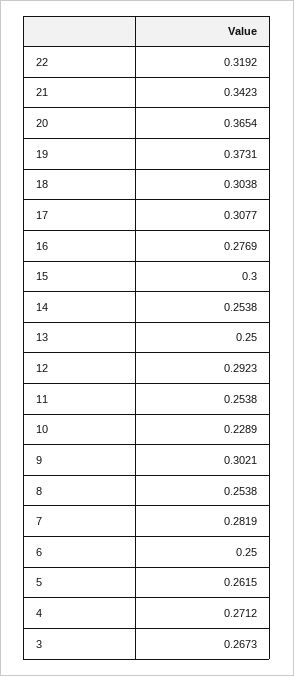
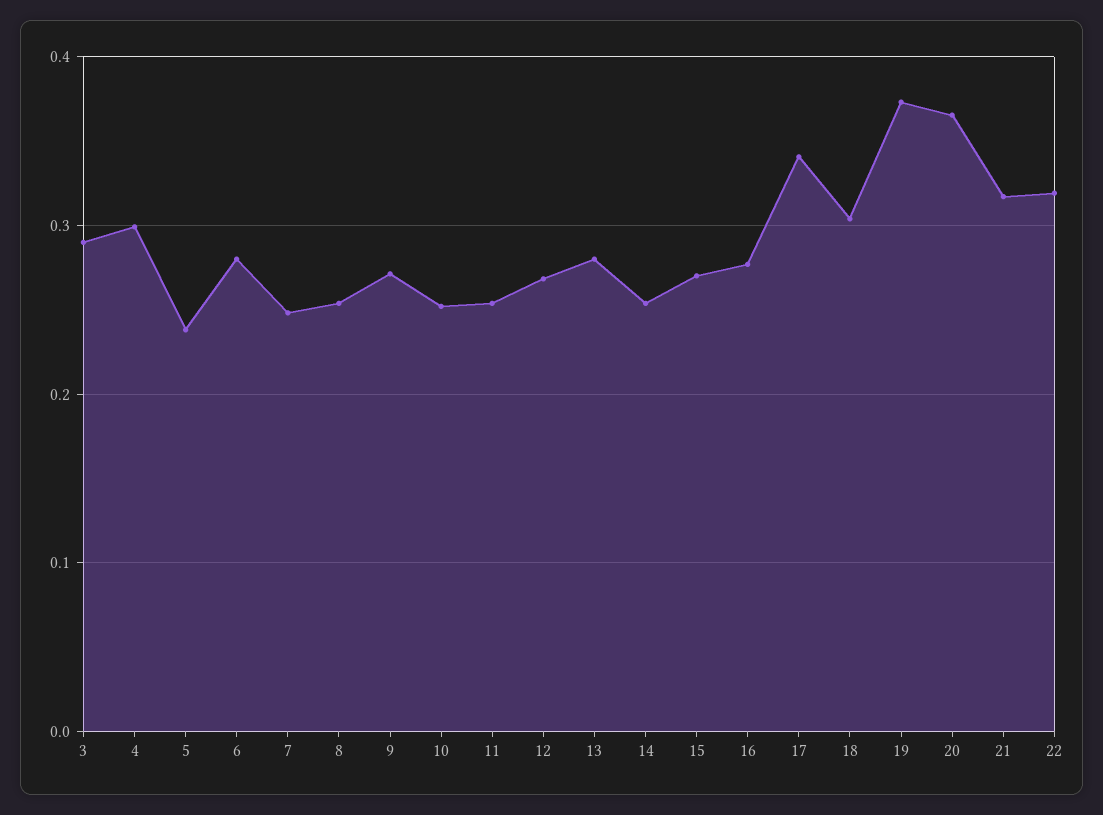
21: 0.3423 -> 0.32
17: 0.3077 -> 0.34
15: 0.3 -> 0.27
13: 0.25 -> 0.28
12: 0.2923 -> 0.27
10: 0.2289 -> 0.25
9: 0.3021 -> 0.27
7: 0.2819 -> 0.25
6: 0.25 -> 0.28
5: 0.2615 -> 0.24
4: 0.2712 -> 0.3
3: 0.2673 -> 0.29

